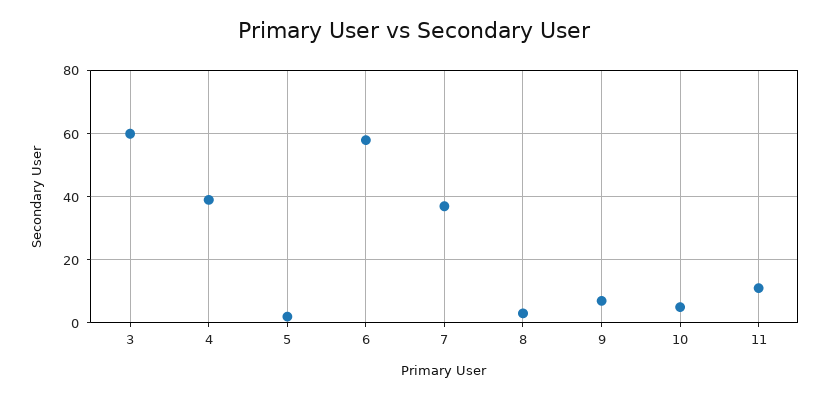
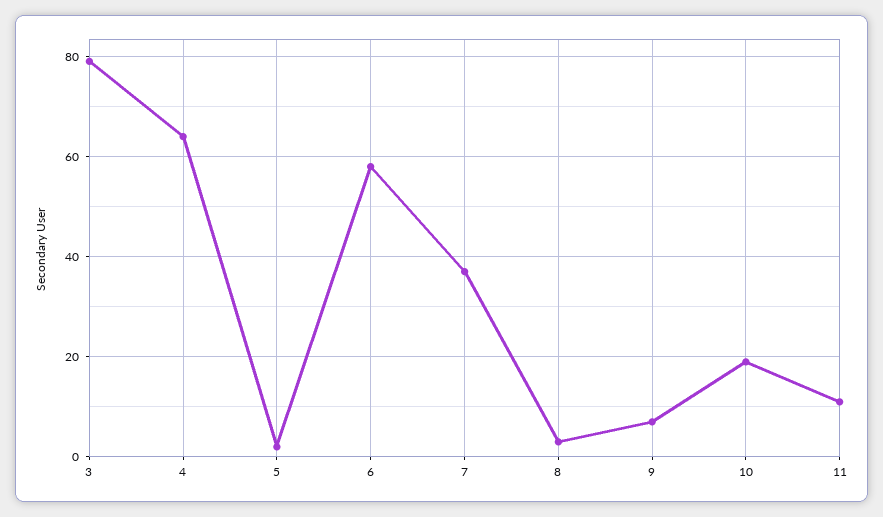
3: 60 -> 80
4: 40 -> 65
10: 5 -> 20

